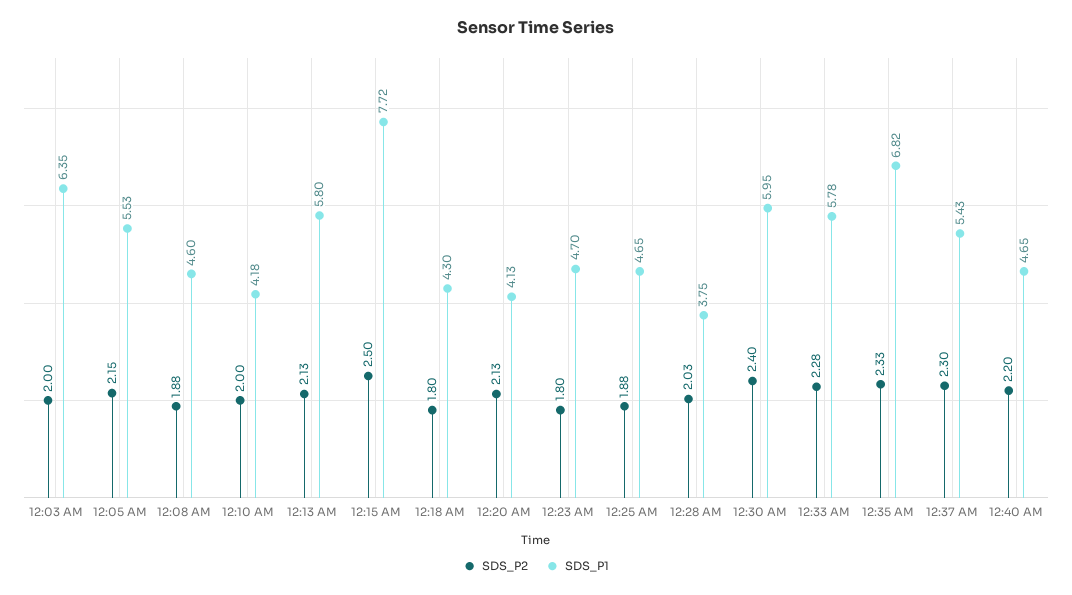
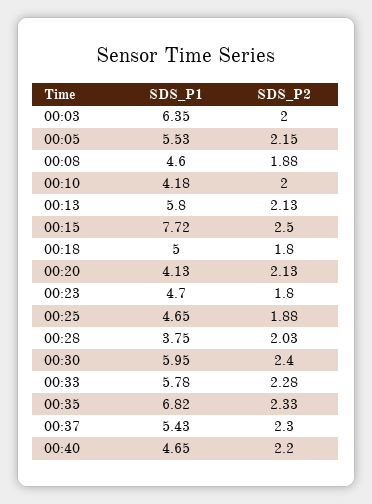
SDS_P1, 12:18 AM: 4.3 -> 5

